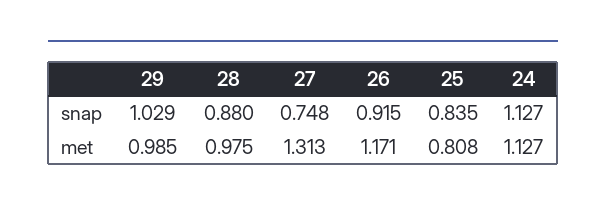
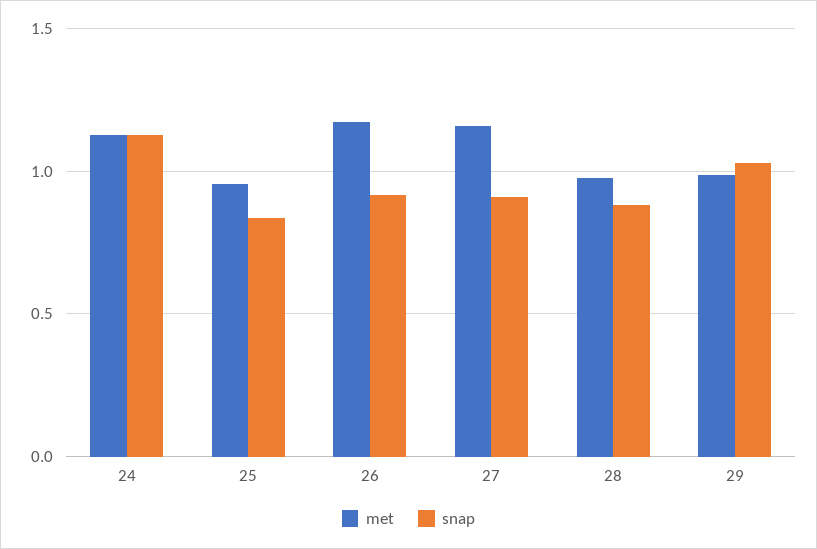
snap, 27: 0.748 -> 0.9
met, 27: 1.313 -> 1.15
met, 25: 0.808 -> 0.95

